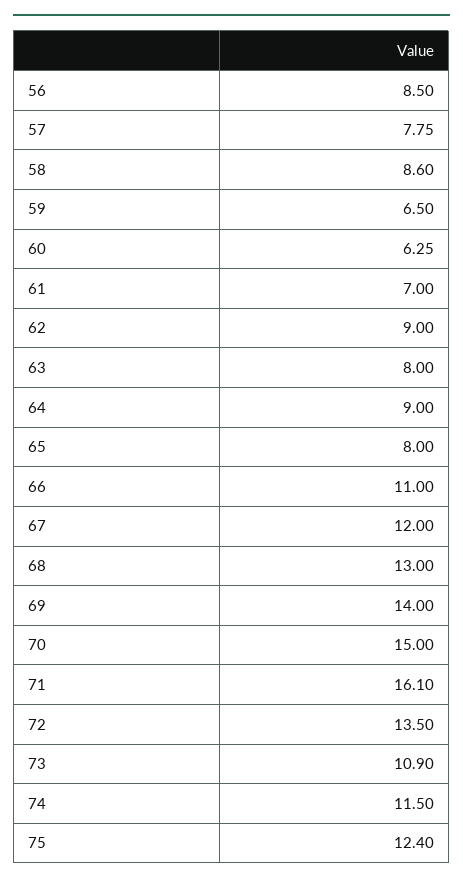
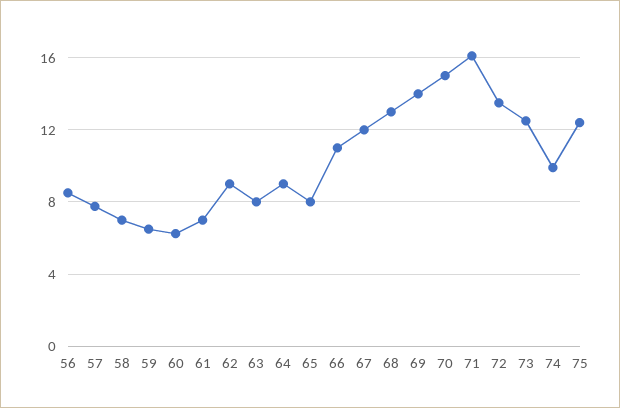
58: 8.6 -> 7
73: 10.9 -> 12.5
74: 11.5 -> 10

